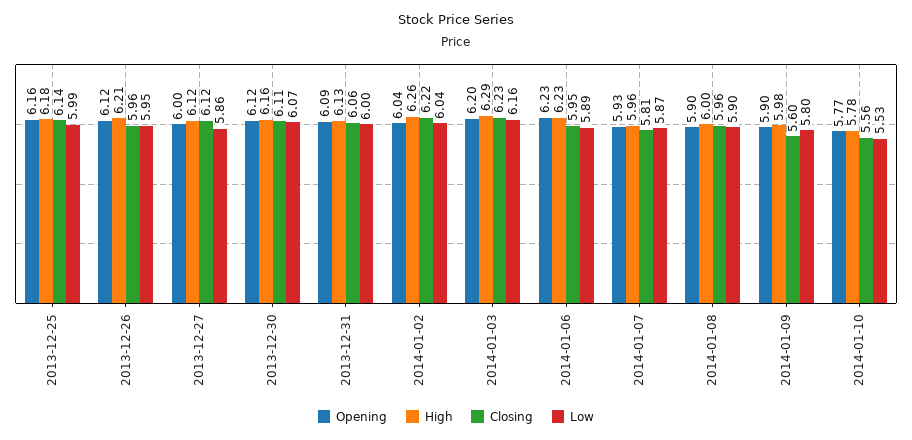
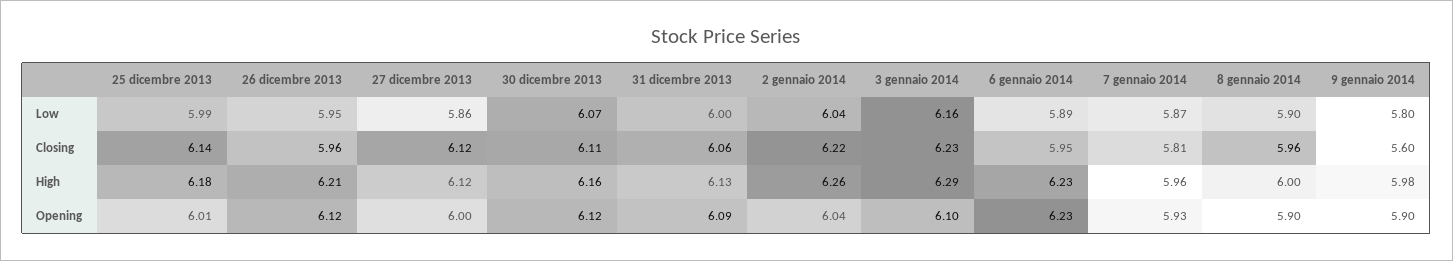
Opening, 2013-12-25: 6.16 -> 6.01
Opening, 2014-01-03: 6.2 -> 6.1
Opening, 2014-01-10: 5.77 -> none
High, 2014-01-10: 5.78 -> none
Closing, 2014-01-10: 5.56 -> none
Low, 2014-01-10: 5.53 -> none

